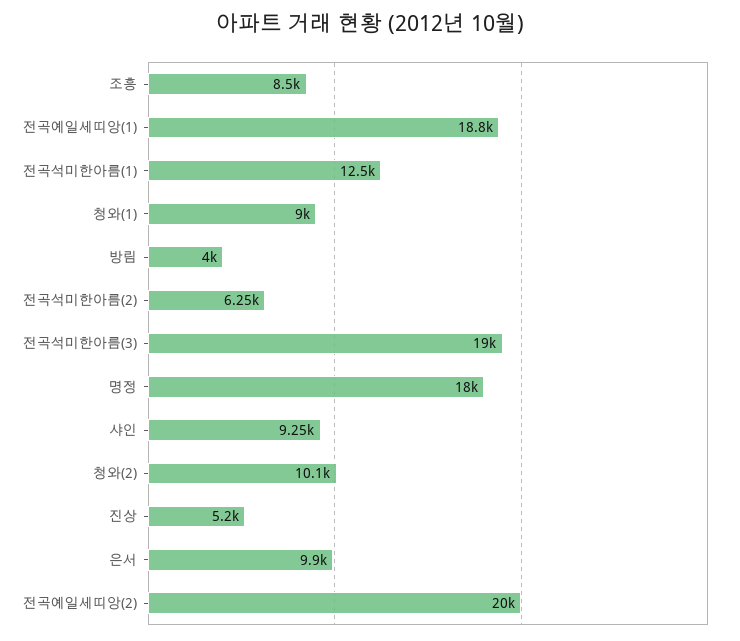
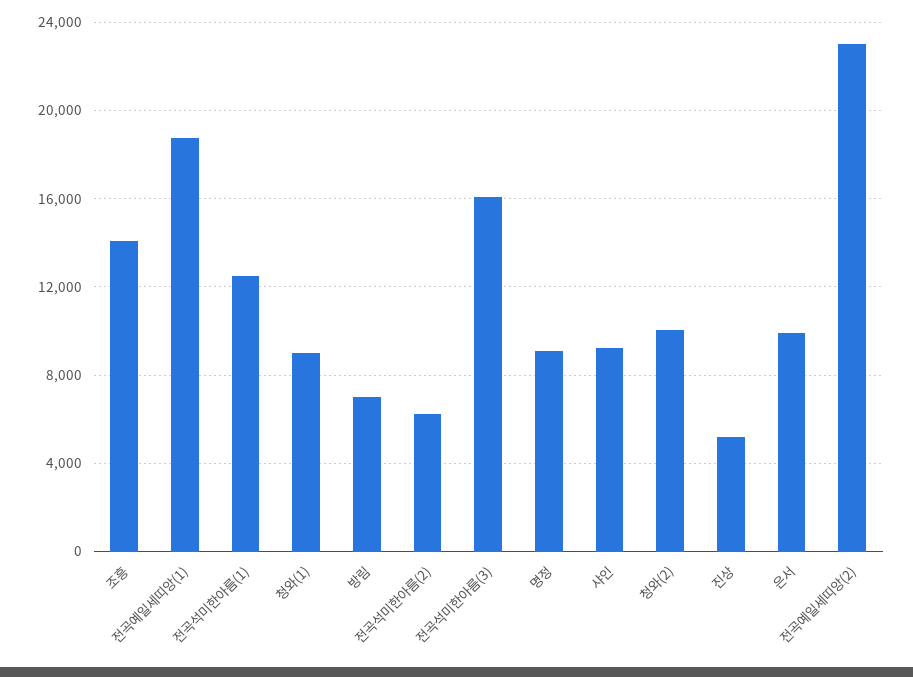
조흥: 8500 -> 14000
방림: 4000 -> 7000
전곡석미한아름(3): 19000 -> 16000
명정: 18000 -> 9000
전곡예일세띠앙(2): 20000 -> 23000

